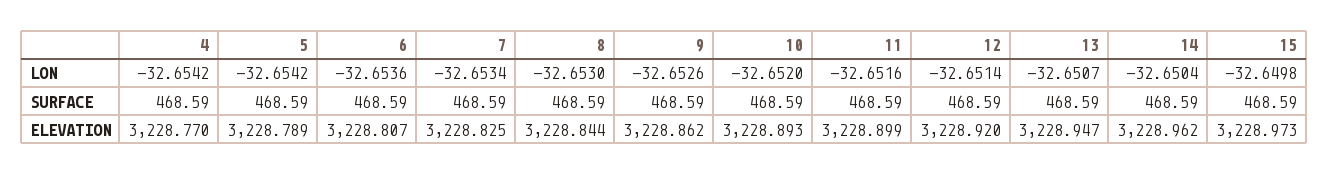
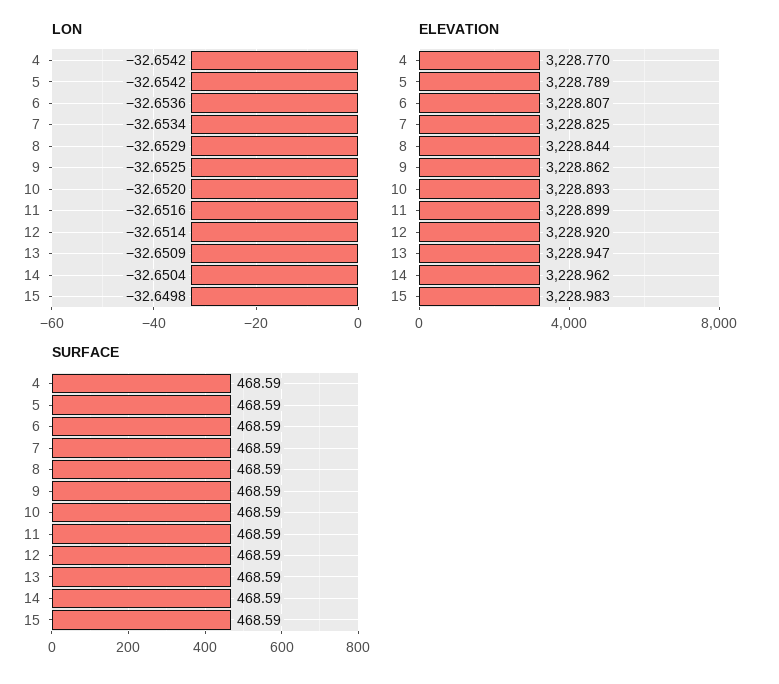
LON, 8: -32.653 -> -32.6529
LON, 9: -32.6526 -> -32.6525
LON, 13: -32.6507 -> -32.6509
ELEVATION, 15: 3228.973 -> 3228.983

